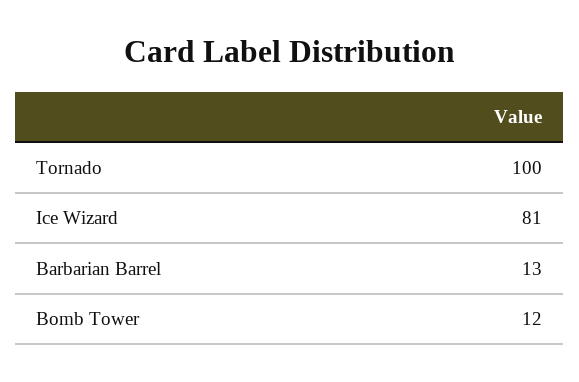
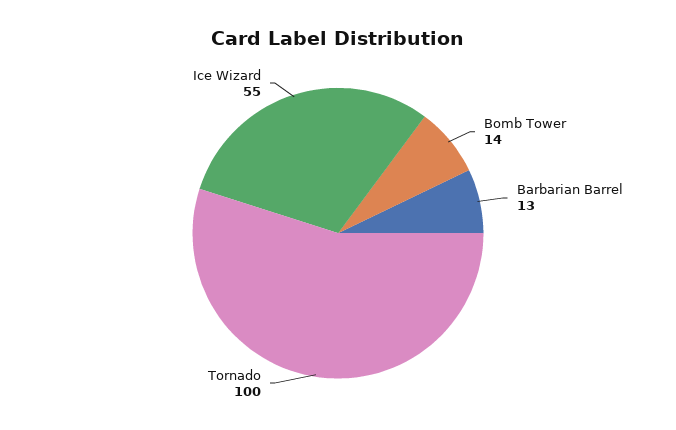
Ice Wizard: 81 -> 55
Bomb Tower: 12 -> 14

